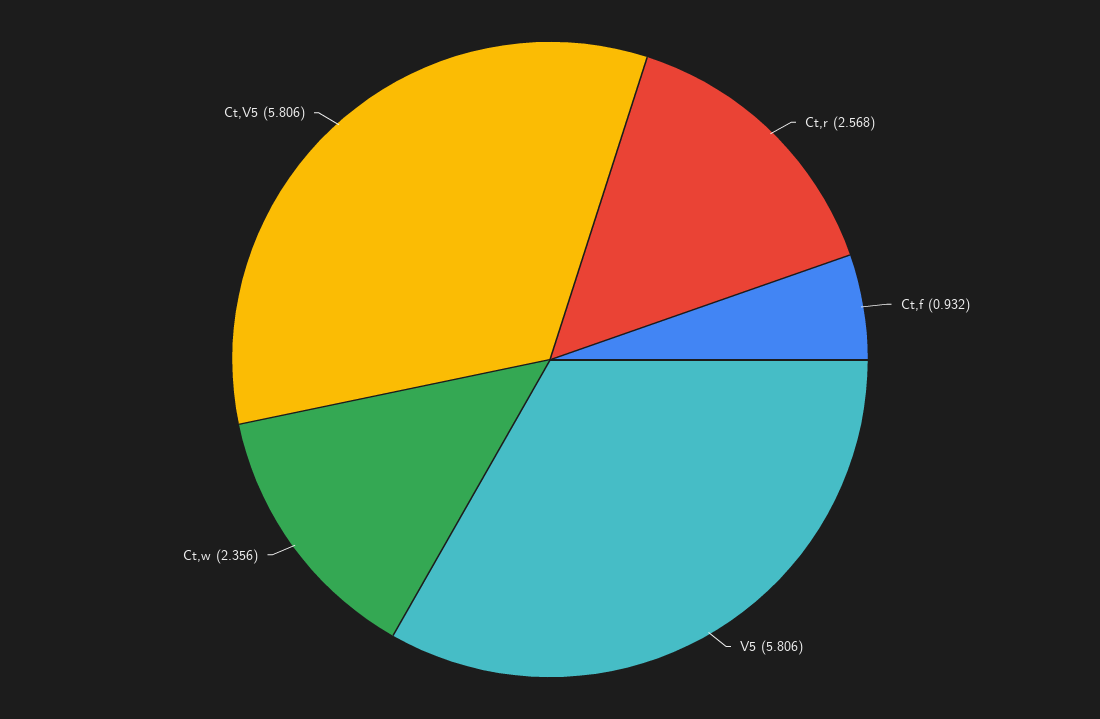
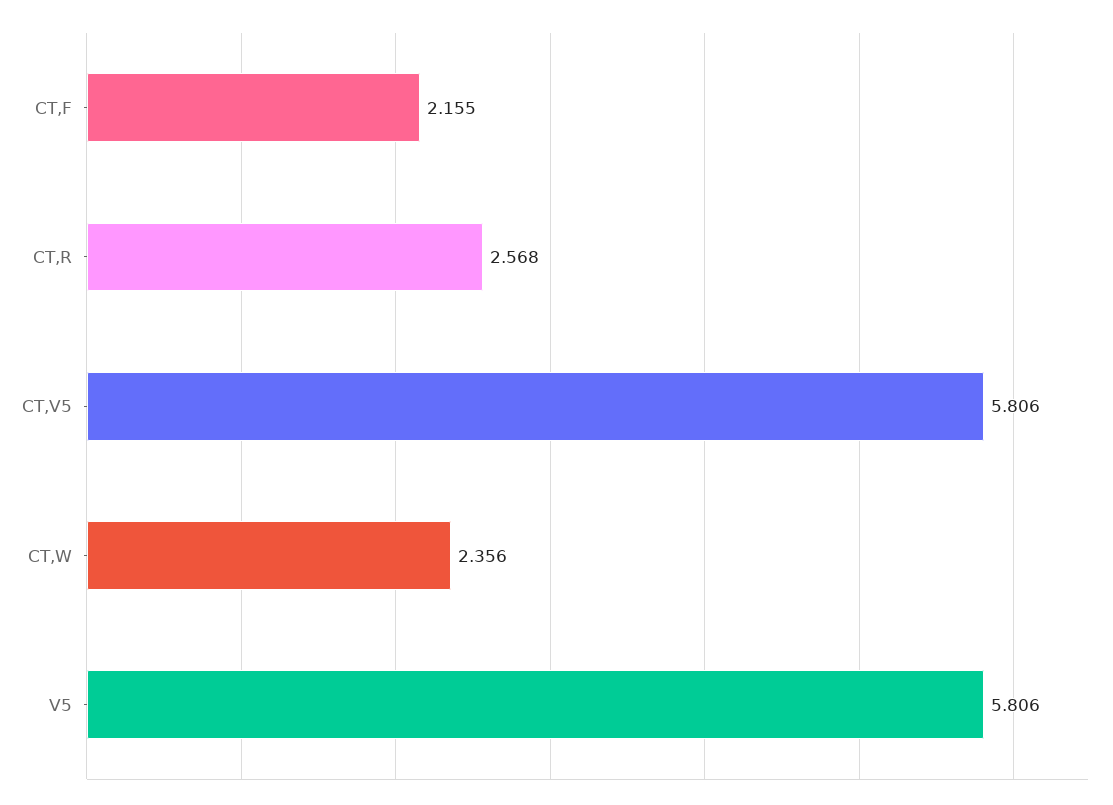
Ct,f: 0.932 -> 2.155

